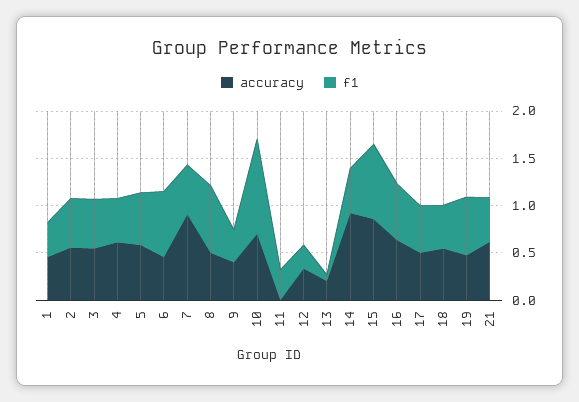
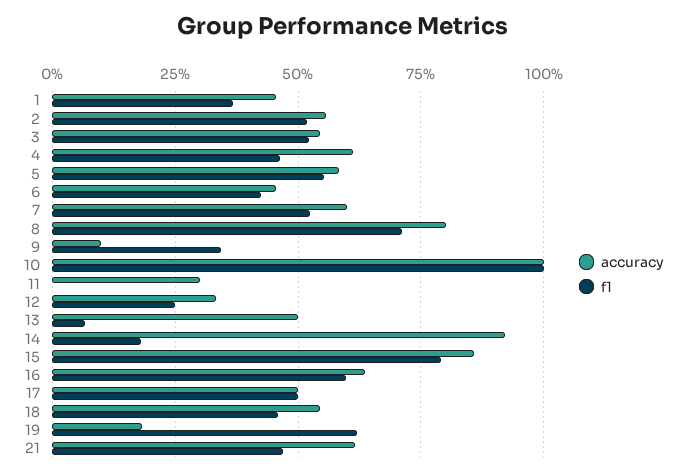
f1, 6: 0.7 -> 0.425
accuracy, 7: 0.9 -> 0.6
accuracy, 8: 0.5 -> 0.8
accuracy, 9: 0.4 -> 0.1
accuracy, 10: 0.7 -> 1
accuracy, 11: 0 -> 0.3
f1, 11: 0.3 -> 0
accuracy, 13: 0.2 -> 0.5
f1, 14: 0.5 -> 0.175
accuracy, 19: 0.5 -> 0.175

